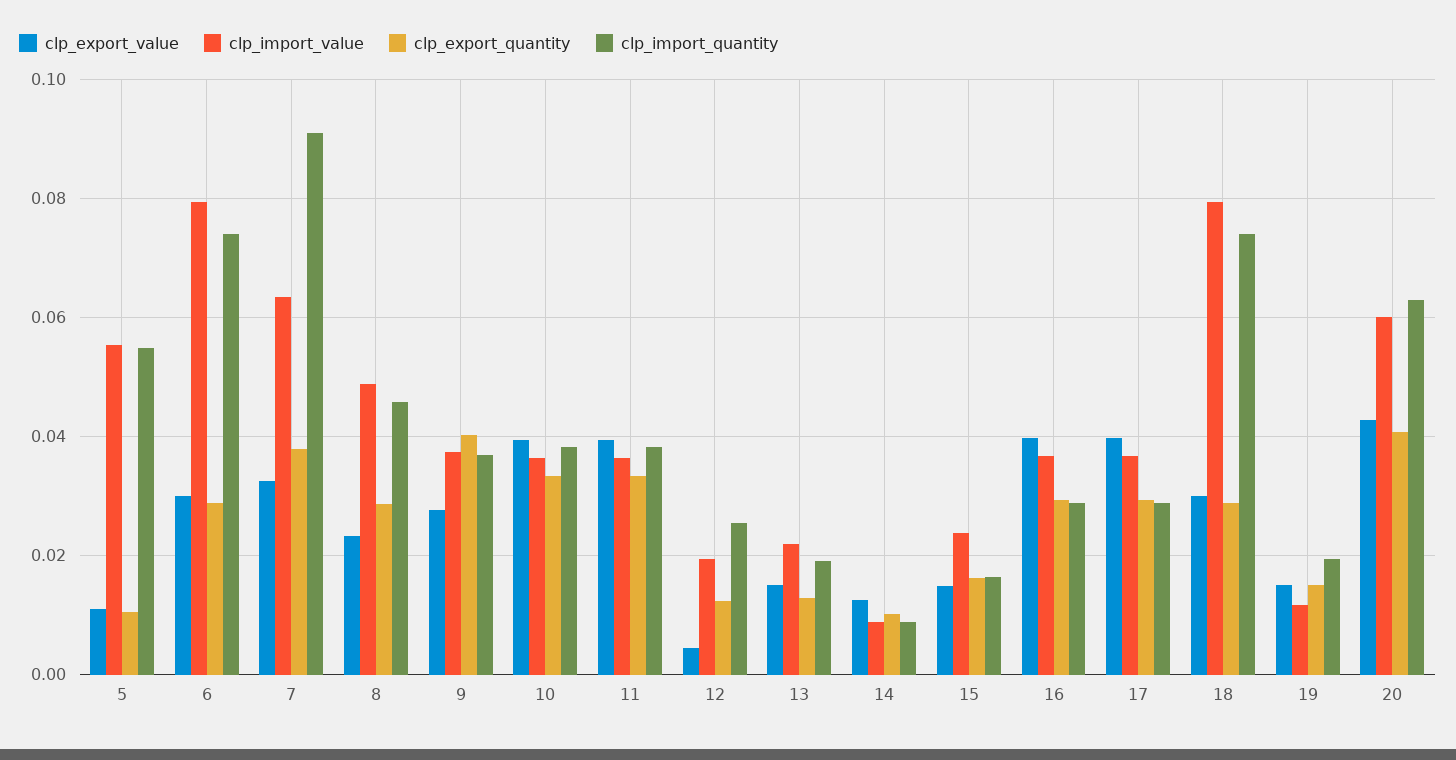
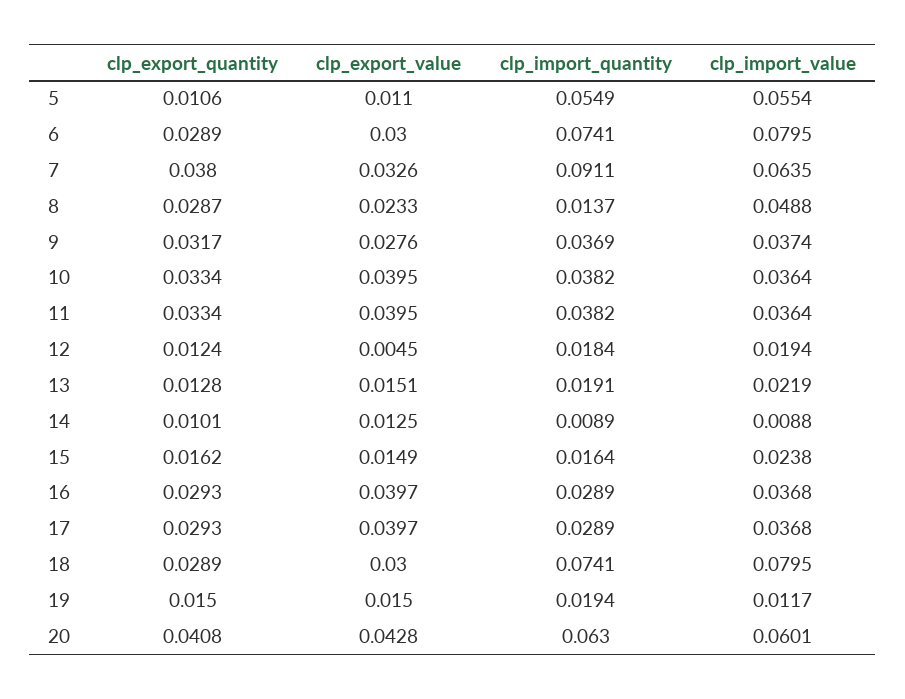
clp_import_quantity, 8: 0.046 -> 0.0137
clp_export_quantity, 9: 0.04 -> 0.0317
clp_import_quantity, 12: 0.026 -> 0.0184

